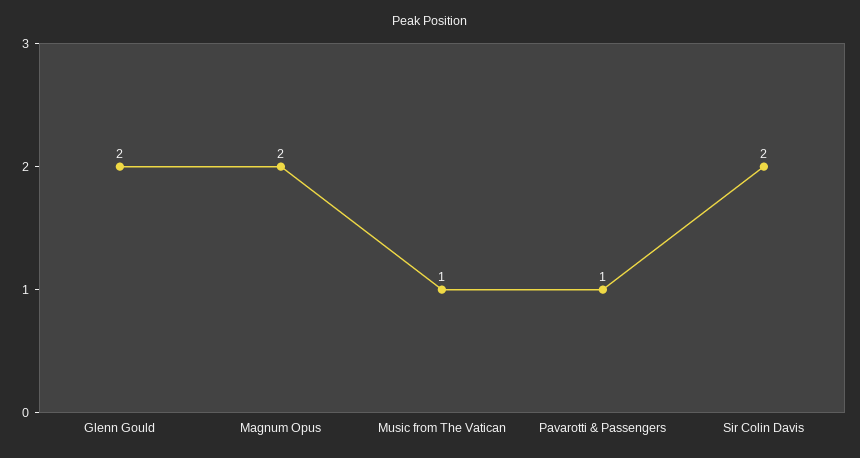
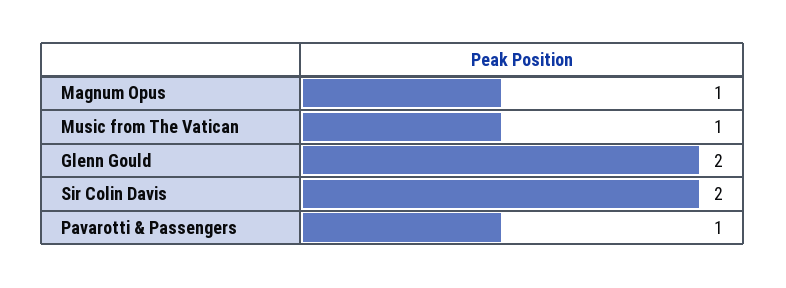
Magnum Opus: 2 -> 1

